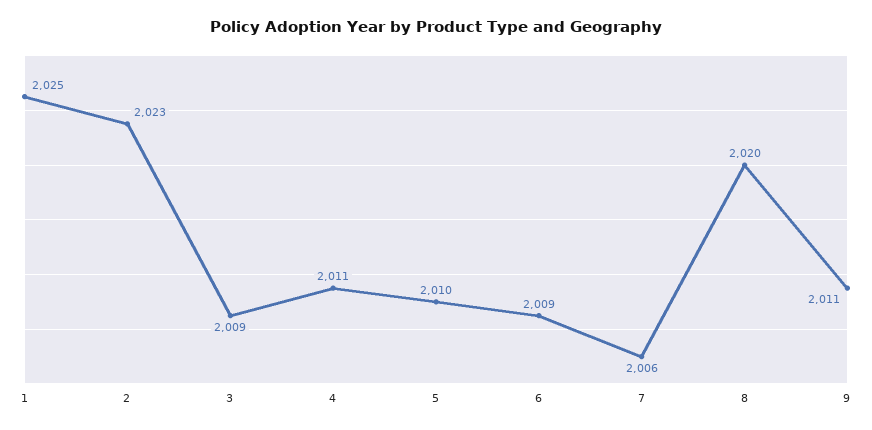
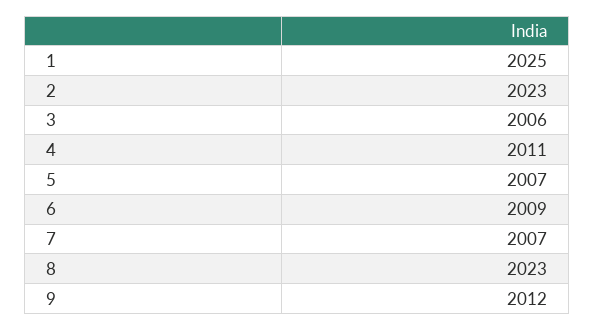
3: 2009 -> 2006
5: 2010 -> 2007
7: 2006 -> 2007
8: 2020 -> 2023
9: 2011 -> 2012

